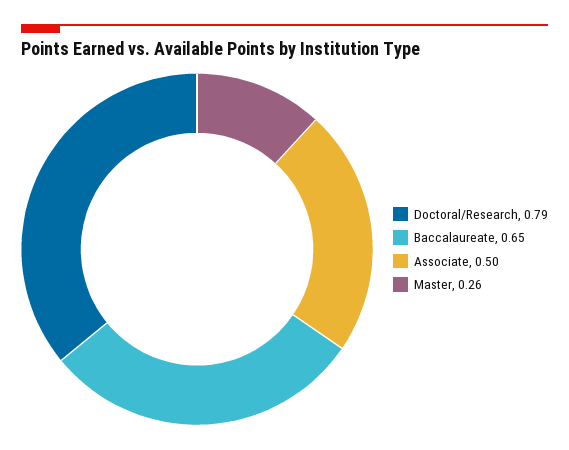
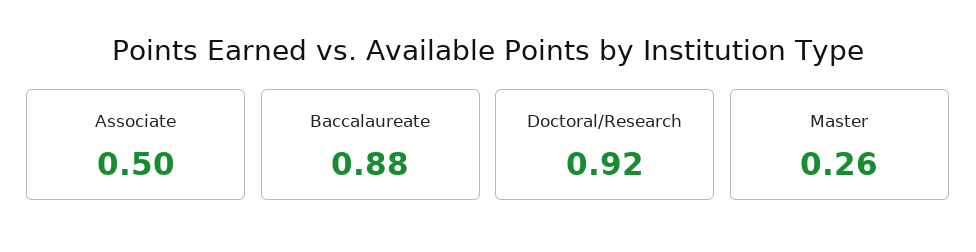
Doctoral/Research: 0.79 -> 0.92
Baccalaureate: 0.65 -> 0.88

